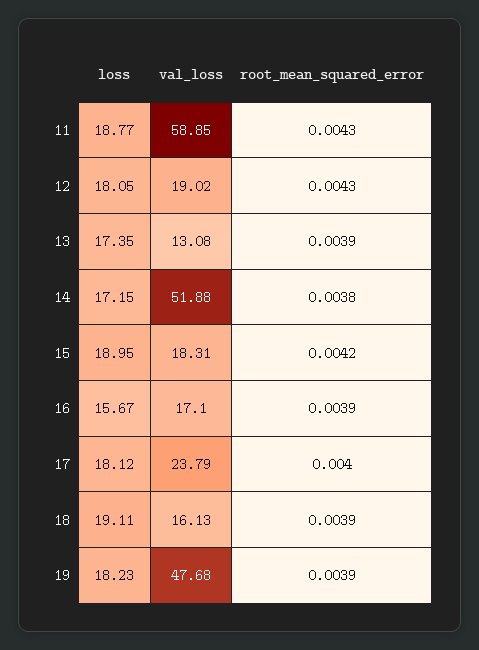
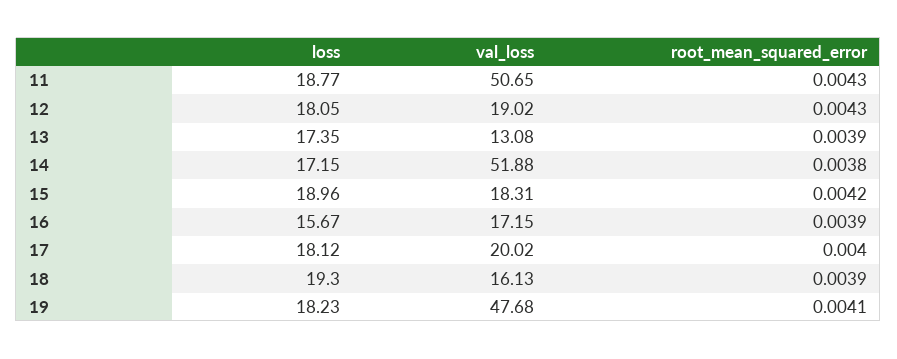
val_loss, 11: 58.85 -> 50.65
loss, 15: 18.95 -> 18.96
val_loss, 16: 17.1 -> 17.15
val_loss, 17: 23.79 -> 20.02
loss, 18: 19.11 -> 19.3
root_mean_squared_error, 19: 0.0039 -> 0.0041

